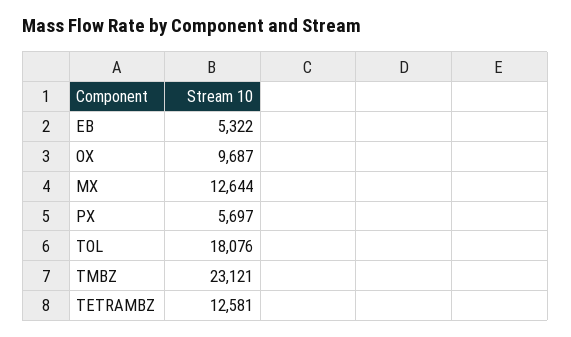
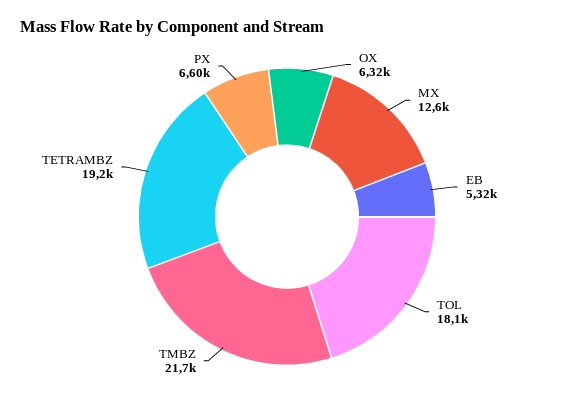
OX: 9687 -> 6320
PX: 5697 -> 6600
TMBZ: 23121 -> 21700
TETRAMBZ: 12581 -> 19200

